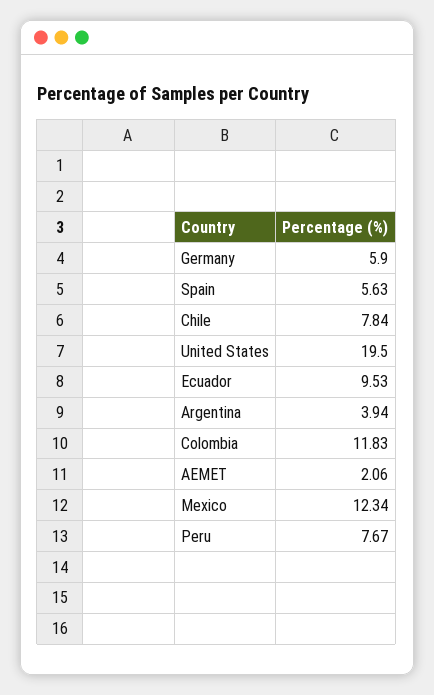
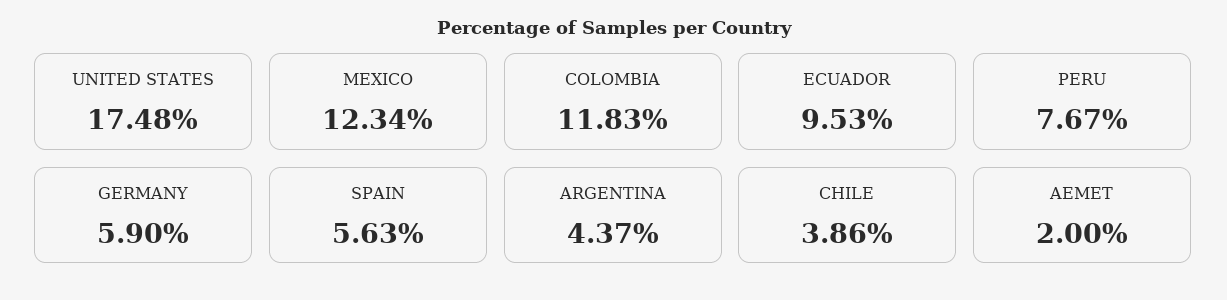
Chile: 7.84 -> 3.86
United States: 19.5 -> 17.48
Argentina: 3.94 -> 4.37
AEMET: 2.06 -> 2

